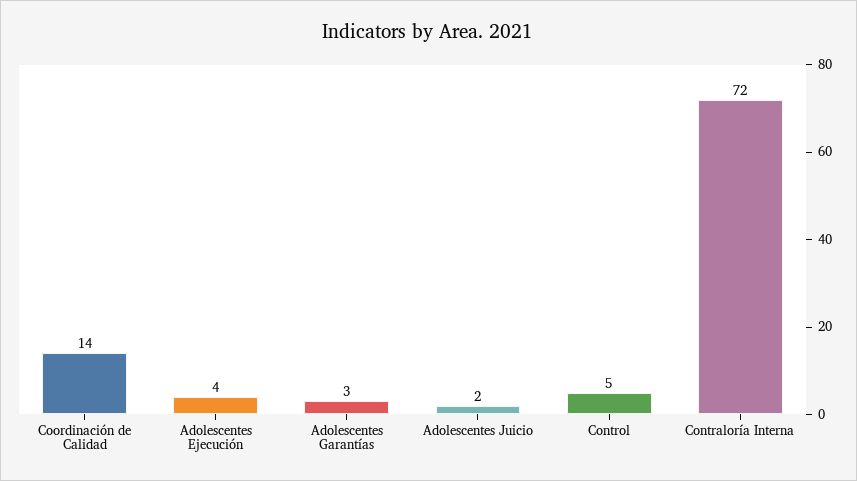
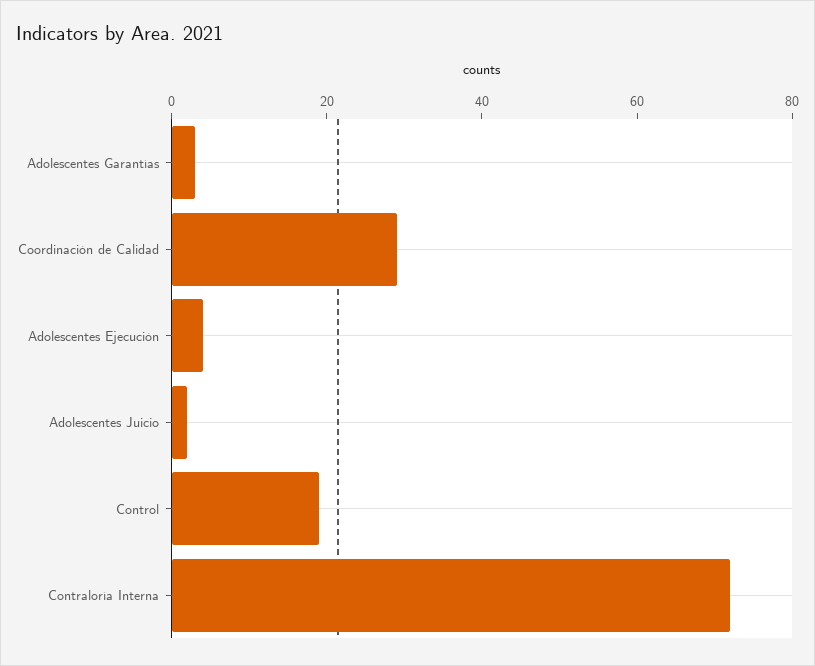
Coordinación de Calidad: 14 -> 30
Control: 5 -> 20

